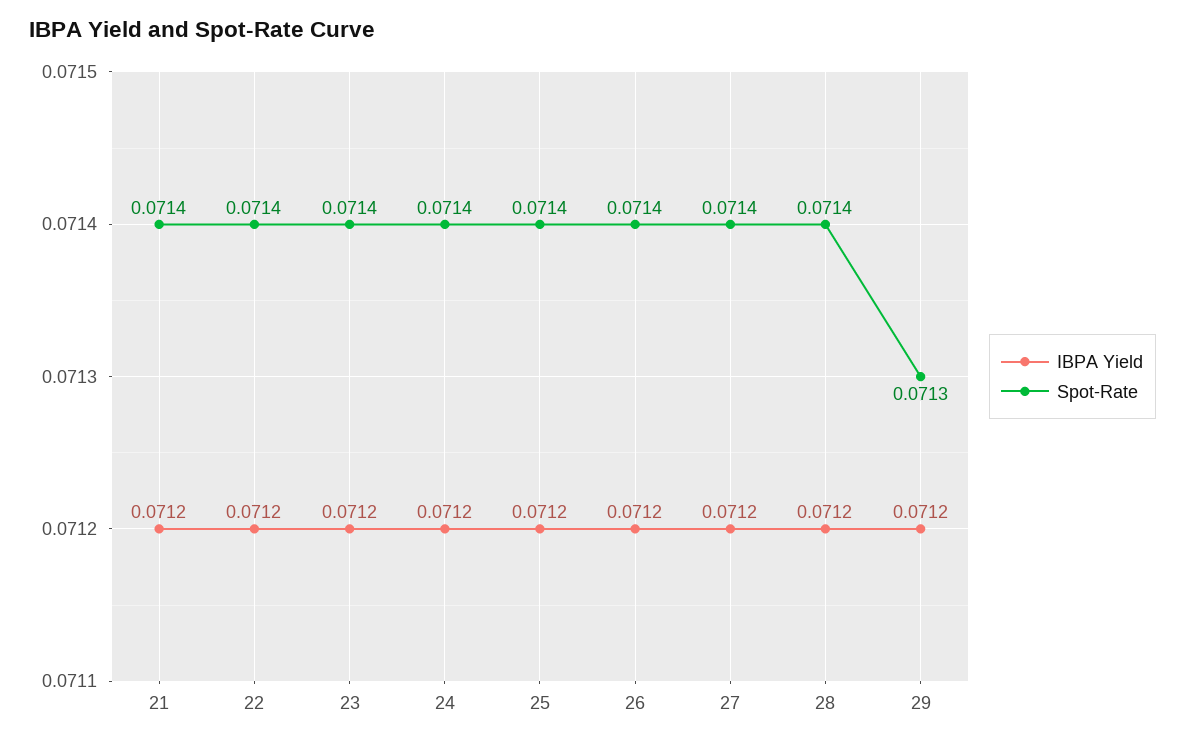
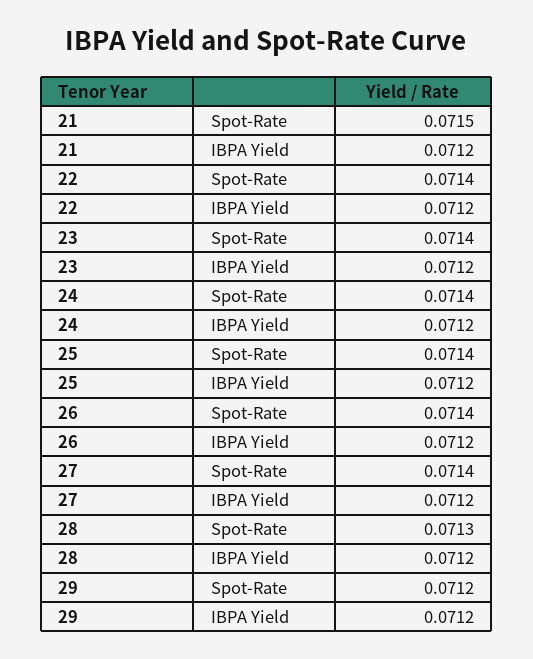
Spot-Rate, 21: 0.0714 -> 0.0715
Spot-Rate, 28: 0.0714 -> 0.0713
Spot-Rate, 29: 0.0713 -> 0.0712

